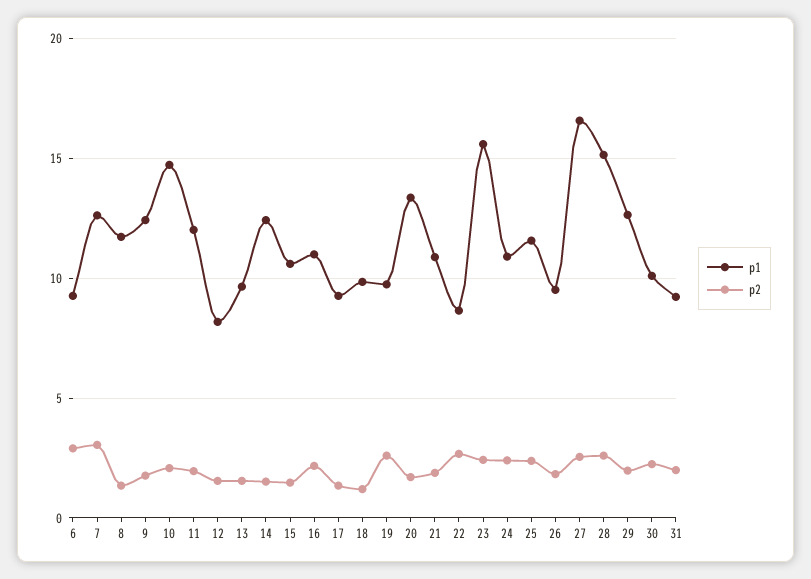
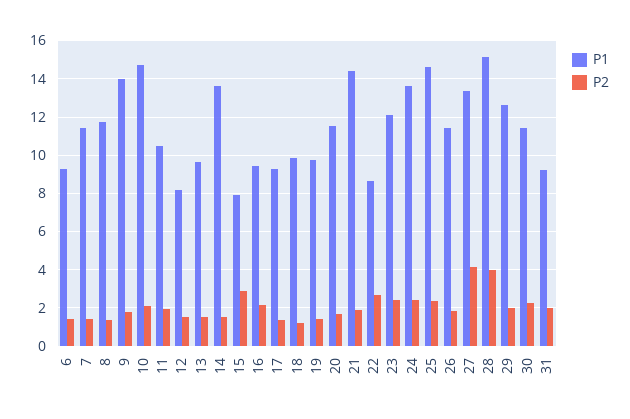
p2, 6: 3 -> 1.5
p1, 7: 12.5 -> 11.5
p2, 7: 3 -> 1.5
p1, 9: 12.5 -> 14
p1, 11: 12 -> 10.5
p1, 14: 12.5 -> 13.5
p1, 15: 10.5 -> 8
p2, 15: 1.5 -> 3
p1, 16: 11 -> 9.5
p2, 19: 2.5 -> 1.5
p1, 20: 13.5 -> 11.5
p1, 21: 11 -> 14.5
p1, 23: 15.5 -> 12
p1, 24: 11 -> 13.5
p1, 25: 11.5 -> 14.5
p1, 26: 9.5 -> 11.5
p1, 27: 16.5 -> 13.5
p2, 27: 2.5 -> 4
p2, 28: 2.5 -> 4
p1, 30: 10 -> 11.5

